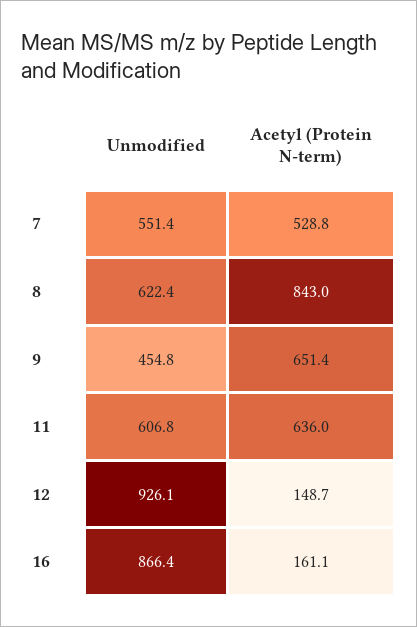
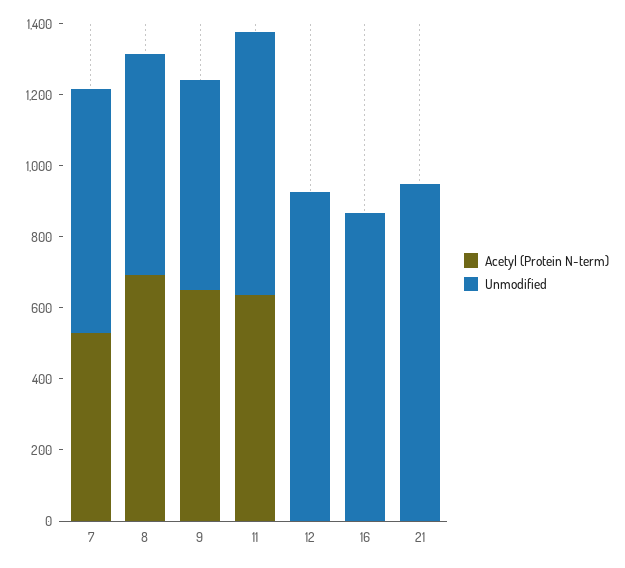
Unmodified, 7: 551.4 -> 700
Acetyl (Protein N-term), 8: 843 -> 700
Unmodified, 9: 454.8 -> 600
Unmodified, 11: 606.8 -> 750
Acetyl (Protein N-term), 12: 148.7 -> 0
Acetyl (Protein N-term), 16: 161.1 -> 0
Acetyl (Protein N-term), 21: none -> 0
Unmodified, 21: none -> 950

